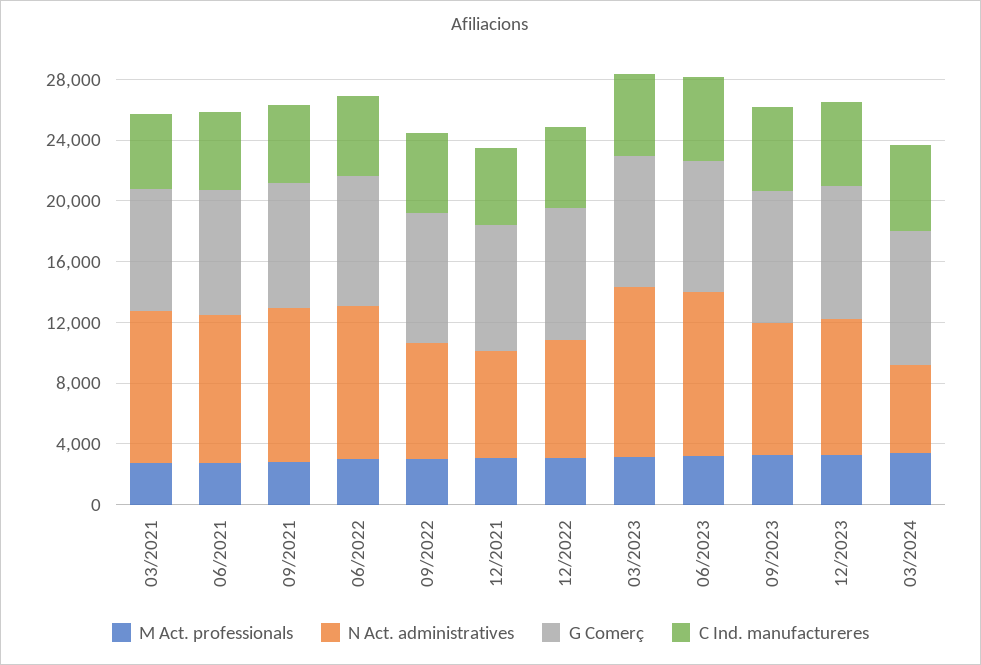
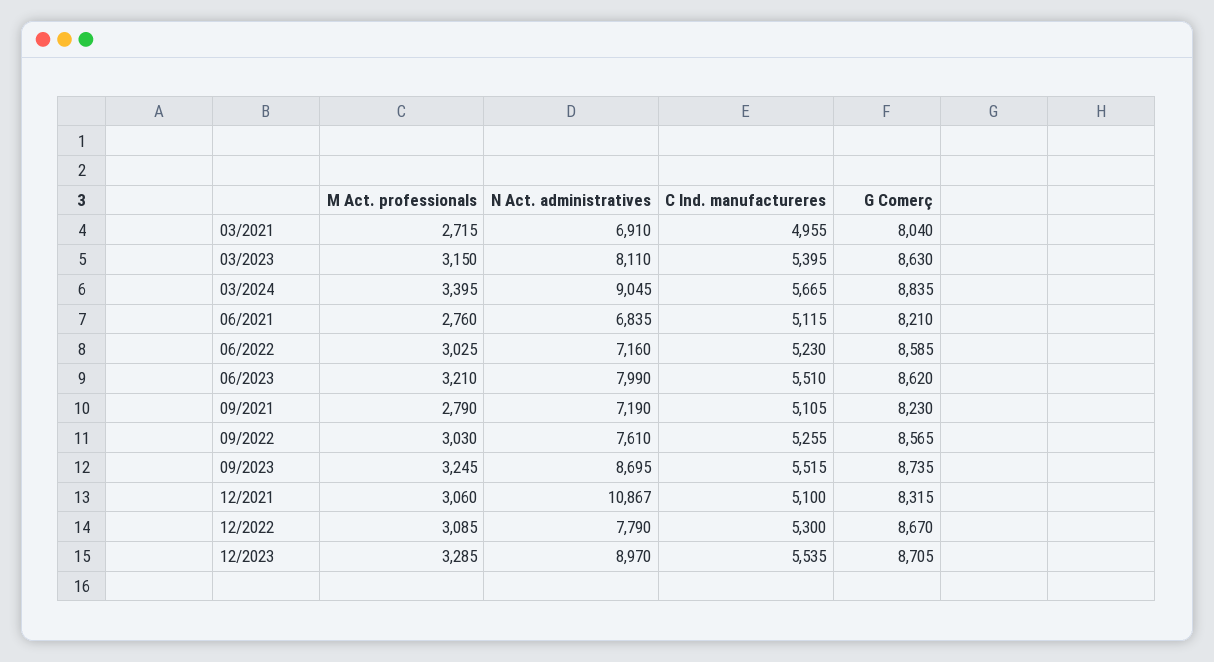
N Act. administratives, 03/2021: 10000 -> 6910
N Act. administratives, 06/2021: 10000 -> 6835
N Act. administratives, 09/2021: 10000 -> 7190
N Act. administratives, 06/2022: 10000 -> 7160
N Act. administratives, 12/2021: 7000 -> 10867
N Act. administratives, 03/2023: 11000 -> 8110
N Act. administratives, 06/2023: 11000 -> 7990
N Act. administratives, 03/2024: 6000 -> 9045

